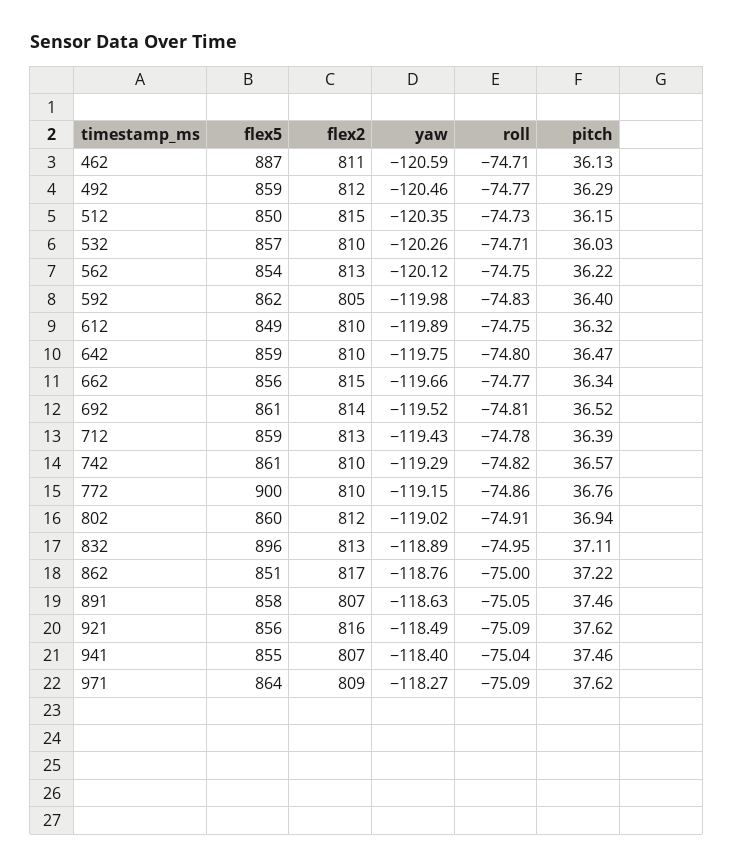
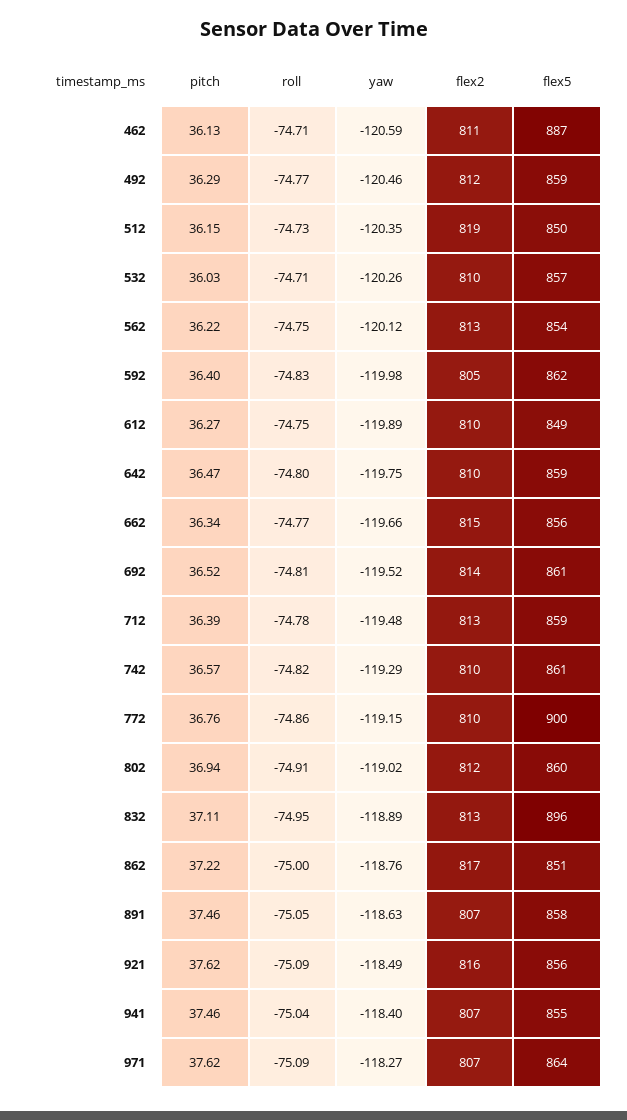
flex2, 512: 815 -> 819
pitch, 612: 36.32 -> 36.27
yaw, 712: -119.43 -> -119.48
flex2, 971: 809 -> 807

